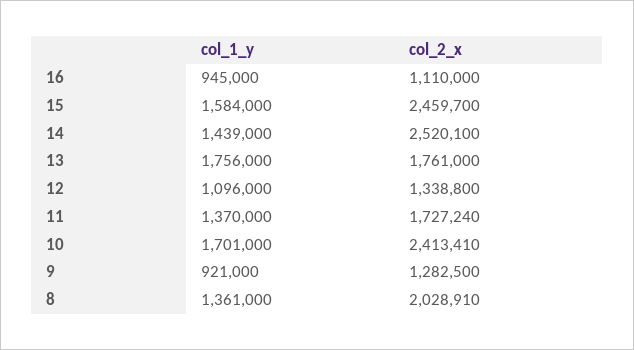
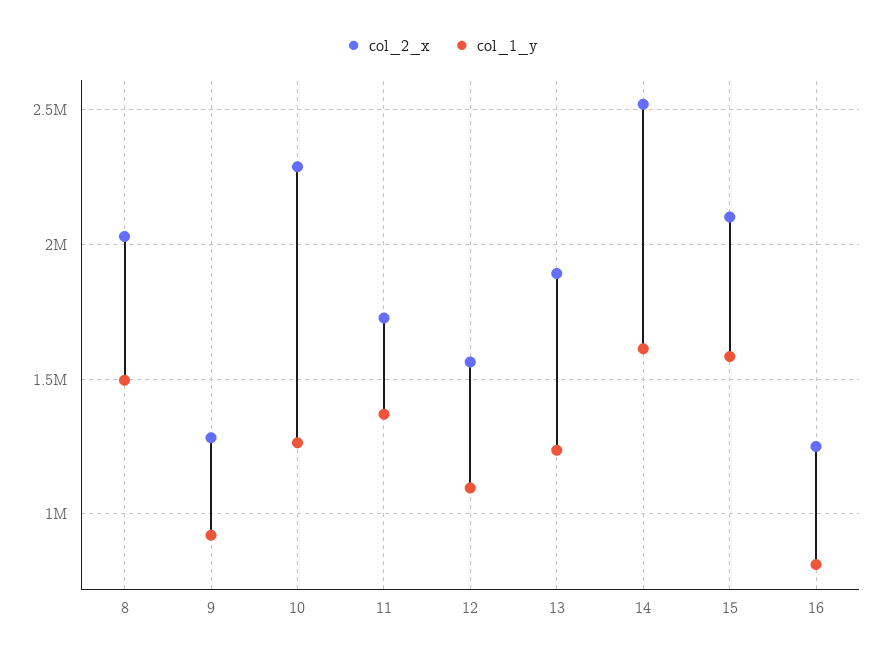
col_1_y, 16: 945000 -> 800000
col_2_x, 16: 1110000 -> 1250000
col_2_x, 15: 2459700 -> 2100000
col_1_y, 14: 1439000 -> 1600000
col_1_y, 13: 1756000 -> 1250000
col_2_x, 13: 1761000 -> 1900000
col_2_x, 12: 1338800 -> 1550000
col_1_y, 10: 1701000 -> 1250000
col_2_x, 10: 2413410 -> 2300000
col_1_y, 8: 1361000 -> 1500000

